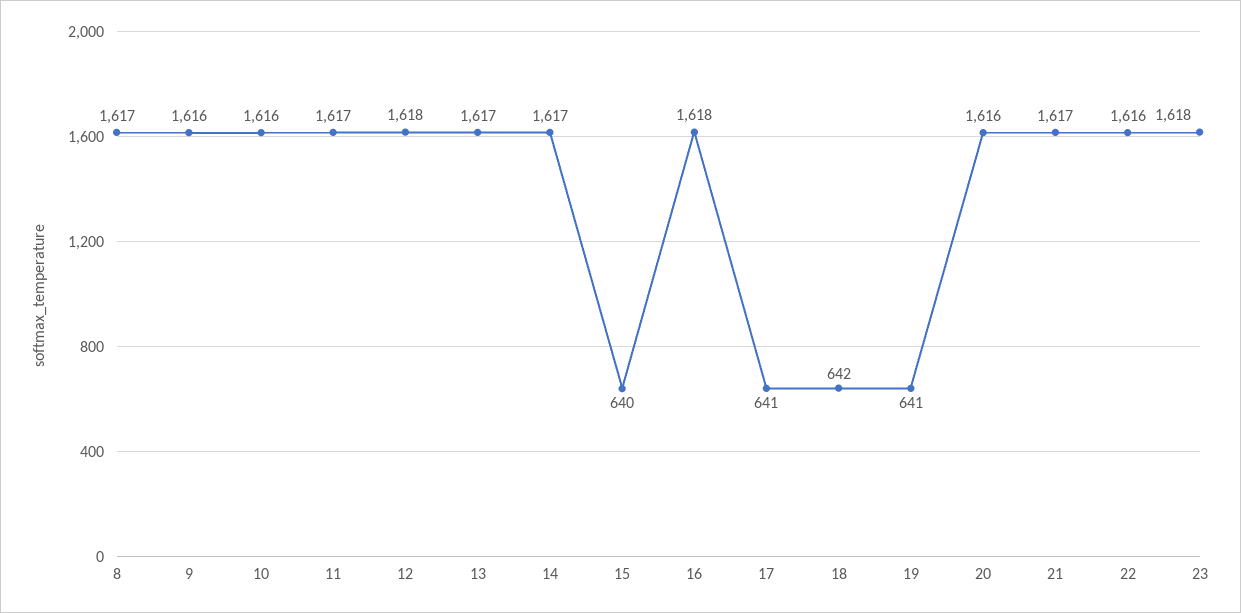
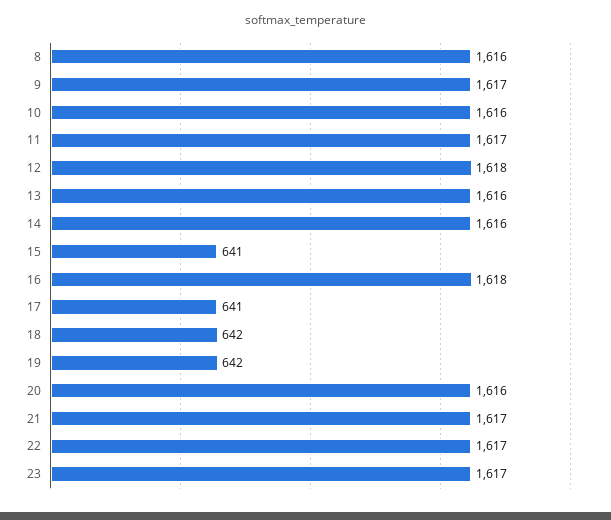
8: 1617 -> 1616
9: 1616 -> 1617
13: 1617 -> 1616
14: 1617 -> 1616
15: 640 -> 641
19: 641 -> 642
22: 1616 -> 1617
23: 1618 -> 1617

